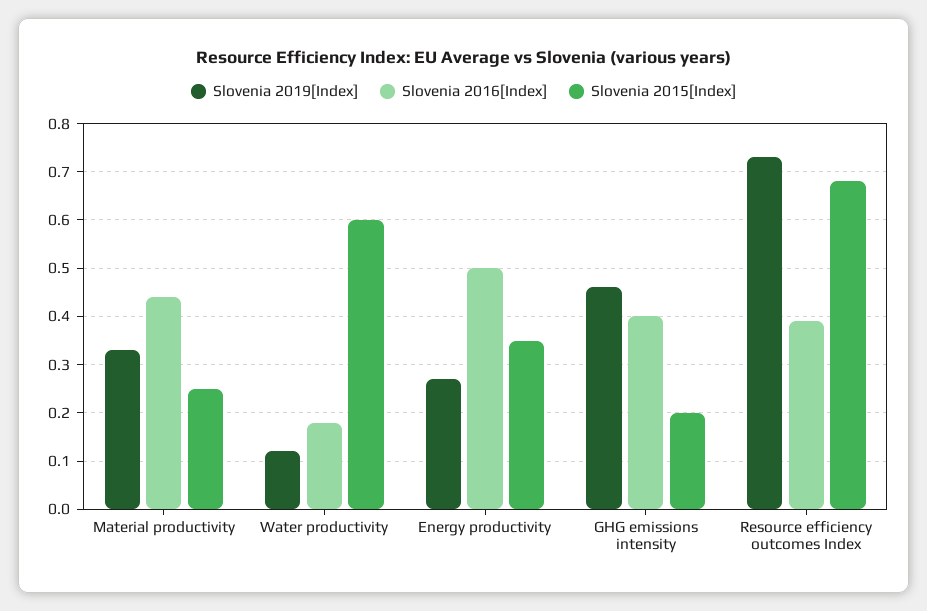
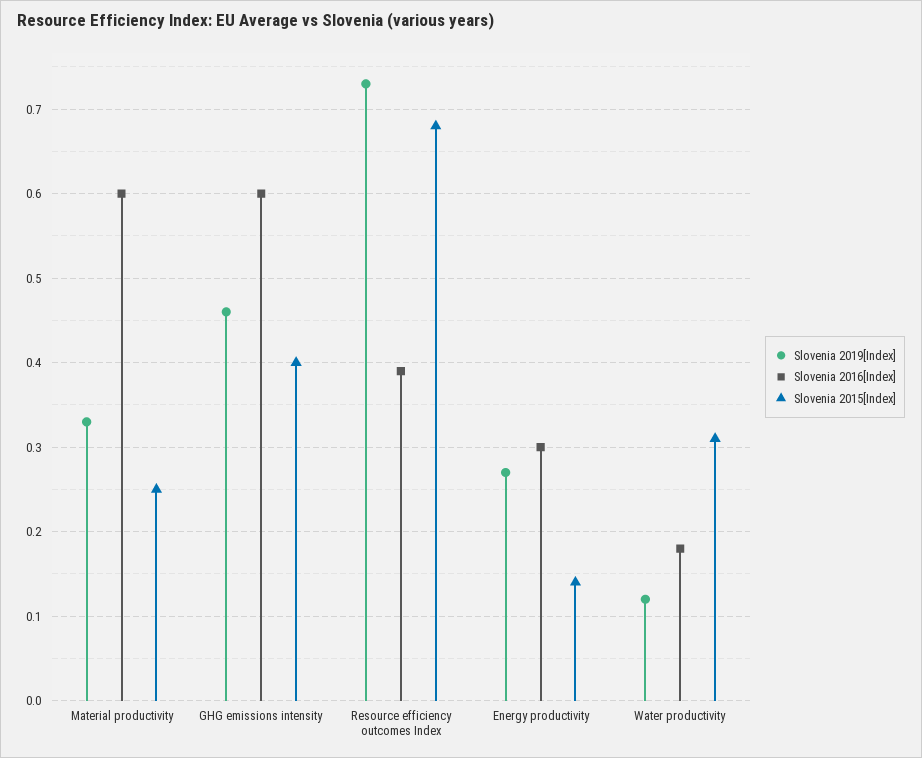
Slovenia 2016[Index], Material productivity: 0.45 -> 0.6
Slovenia 2015[Index], Water productivity: 0.6 -> 0.31
Slovenia 2016[Index], Energy productivity: 0.5 -> 0.3
Slovenia 2015[Index], Energy productivity: 0.35 -> 0.14
Slovenia 2016[Index], GHG emissions intensity: 0.4 -> 0.6
Slovenia 2015[Index], GHG emissions intensity: 0.2 -> 0.4

